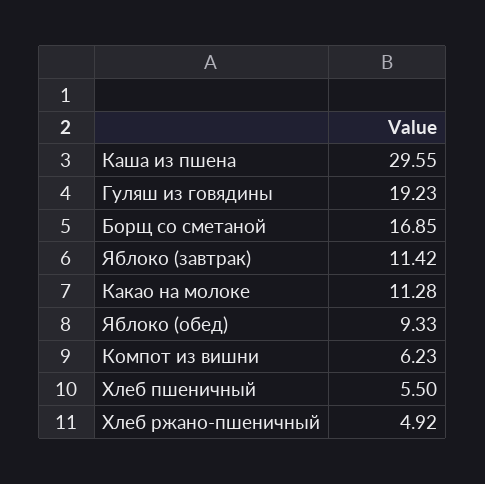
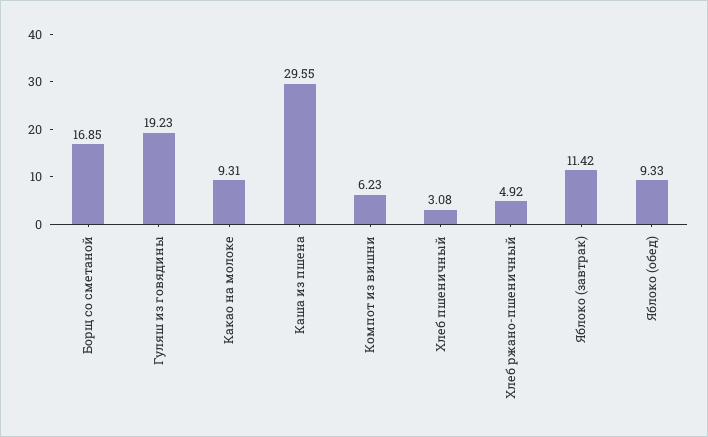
Какао на молоке: 11.28 -> 9.31
Хлеб пшеничный: 5.5 -> 3.08

